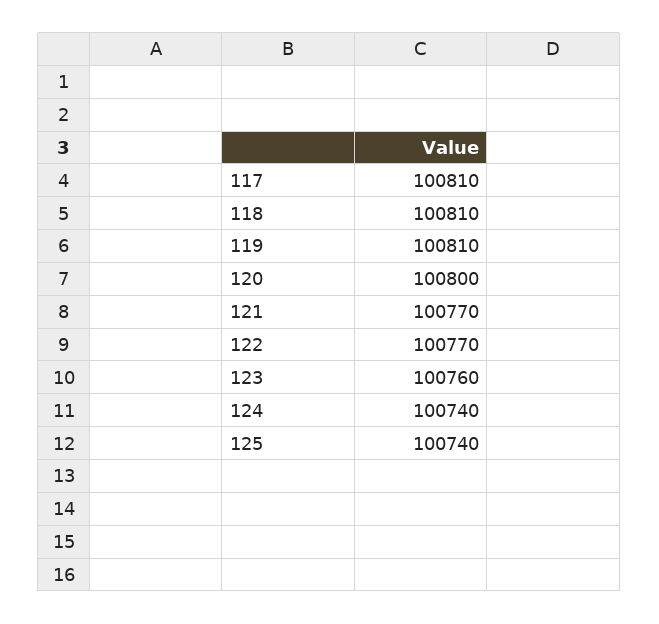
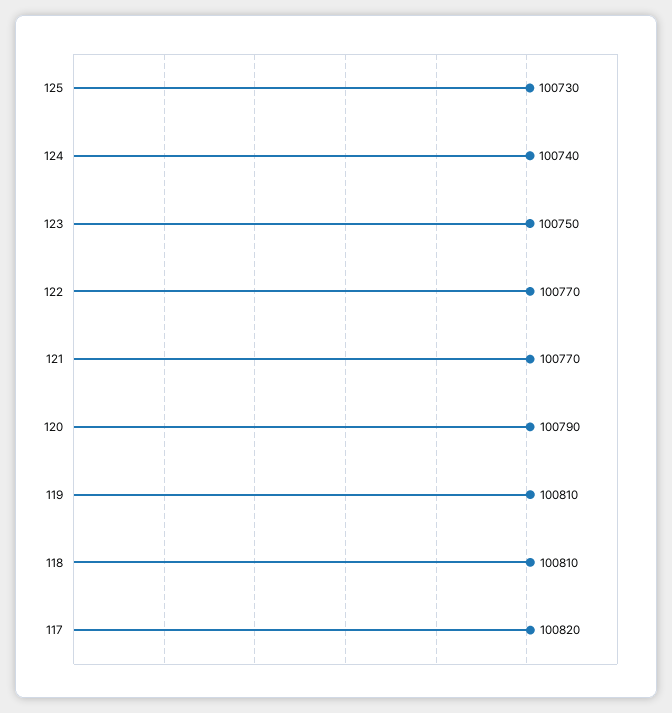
117: 100810 -> 100820
120: 100800 -> 100790
123: 100760 -> 100750
125: 100740 -> 100730

